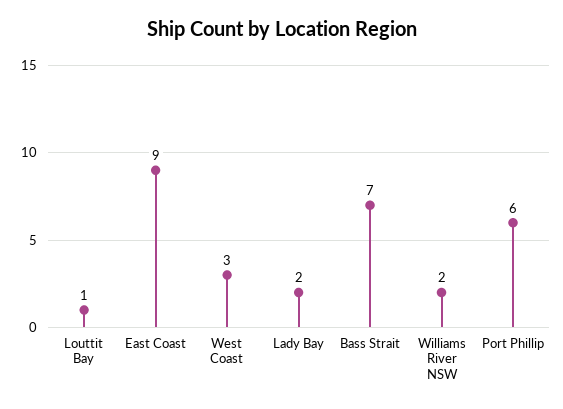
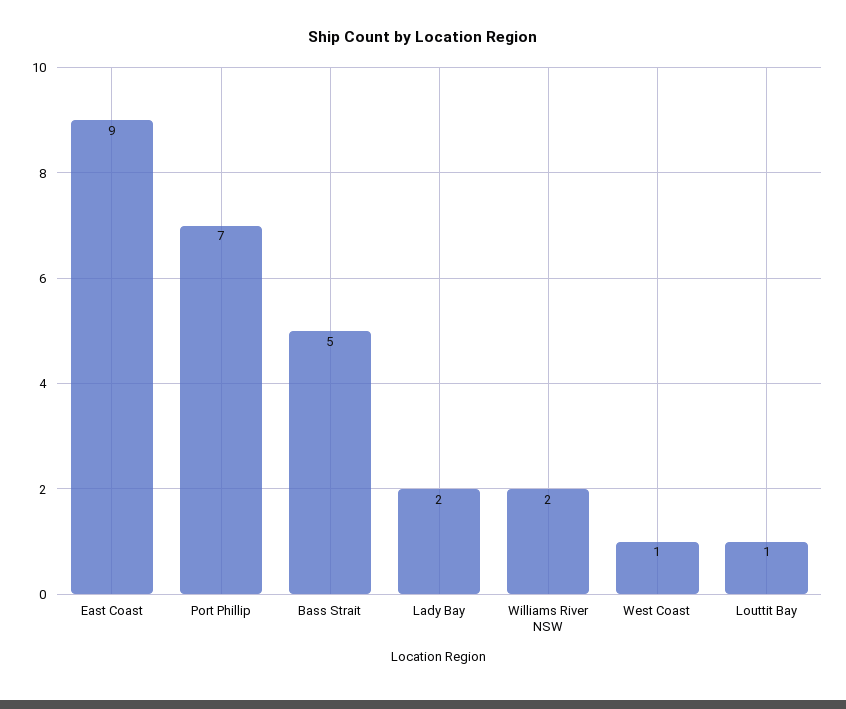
West Coast: 3 -> 1
Bass Strait: 7 -> 5
Port Phillip: 6 -> 7

